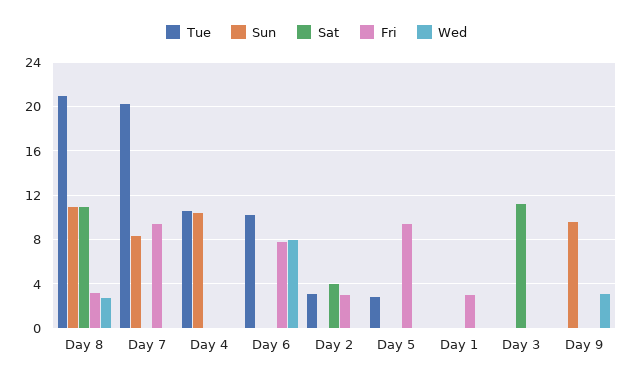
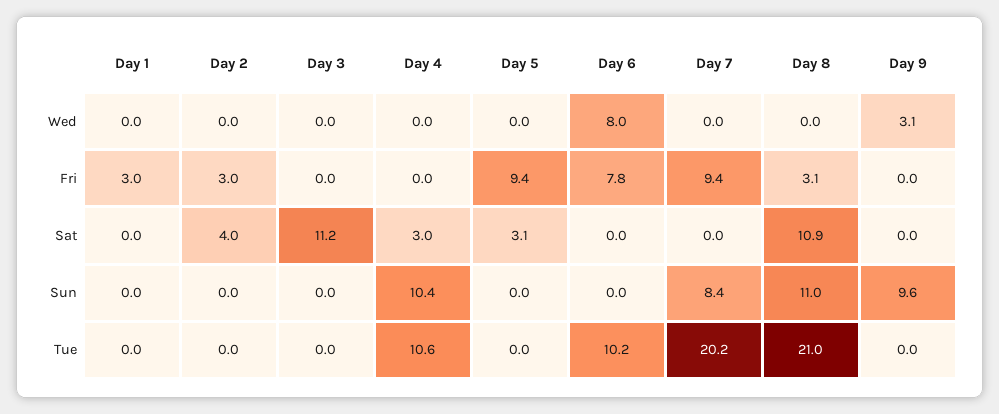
Wed, Day 8: 3 -> 0
Sat, Day 4: 0 -> 3
Tue, Day 2: 3 -> 0
Tue, Day 5: 3 -> 0
Sat, Day 5: 0 -> 3.1

